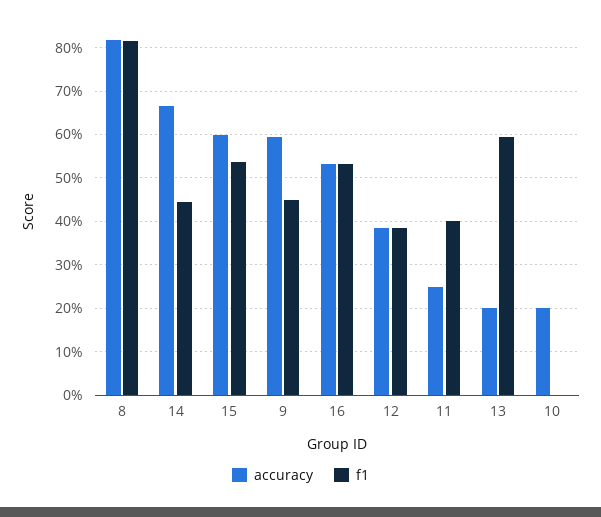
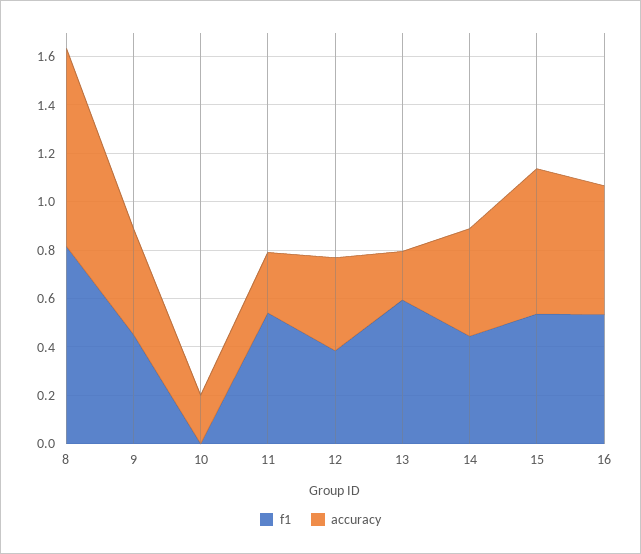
accuracy, 14: 0.66 -> 0.45
accuracy, 9: 0.6 -> 0.45
f1, 11: 0.4 -> 0.55

